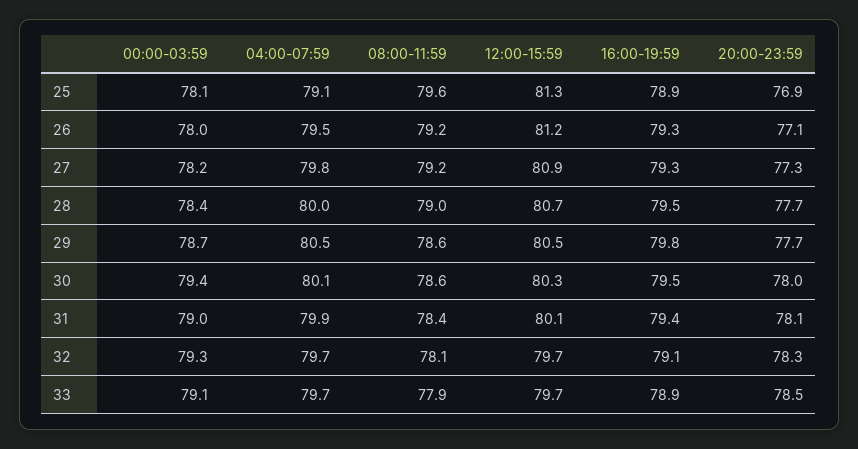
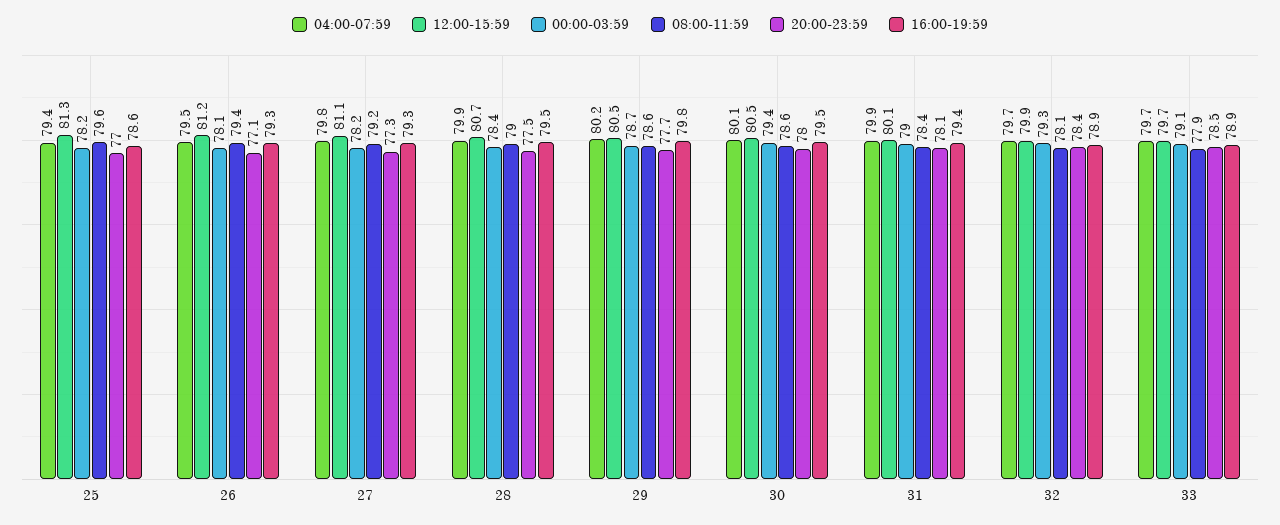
00:00-03:59, 25: 78.1 -> 78.2
04:00-07:59, 25: 79.1 -> 79.4
16:00-19:59, 25: 78.9 -> 78.6
20:00-23:59, 25: 76.9 -> 77
00:00-03:59, 26: 78 -> 78.1
08:00-11:59, 26: 79.2 -> 79.4
12:00-15:59, 27: 80.9 -> 81.1
04:00-07:59, 28: 80 -> 79.9
20:00-23:59, 28: 77.7 -> 77.5
04:00-07:59, 29: 80.5 -> 80.2
12:00-15:59, 30: 80.3 -> 80.5
12:00-15:59, 32: 79.7 -> 79.9
16:00-19:59, 32: 79.1 -> 78.9
20:00-23:59, 32: 78.3 -> 78.4

